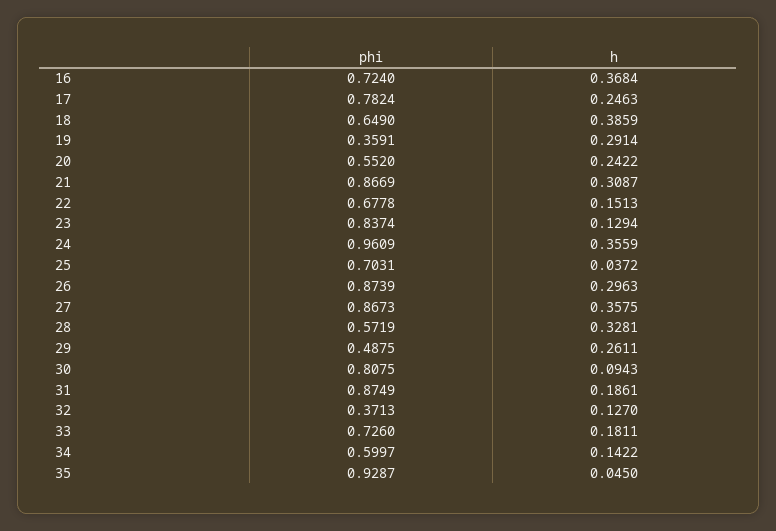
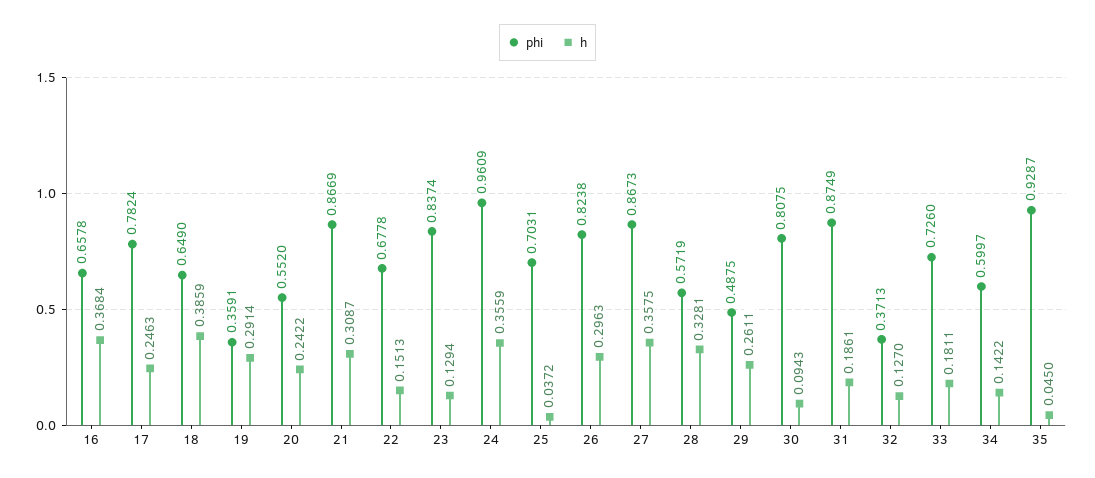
phi, 16: 0.724 -> 0.6578
phi, 26: 0.8739 -> 0.8238

